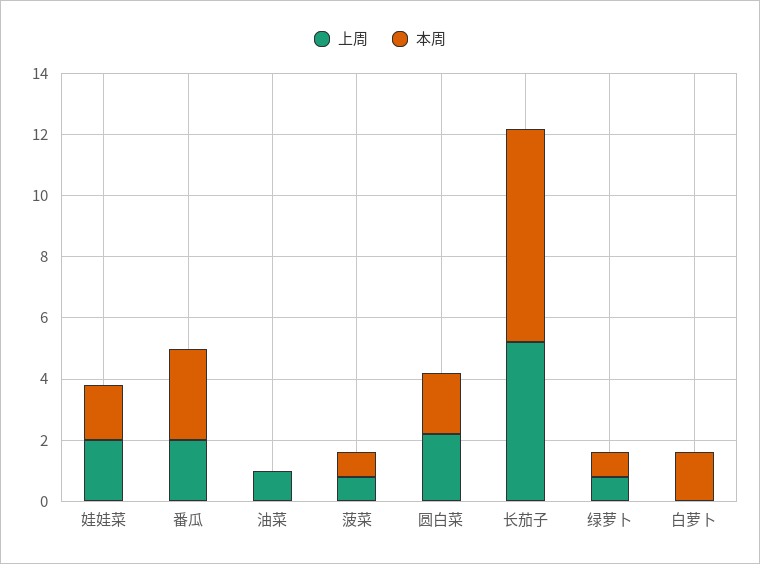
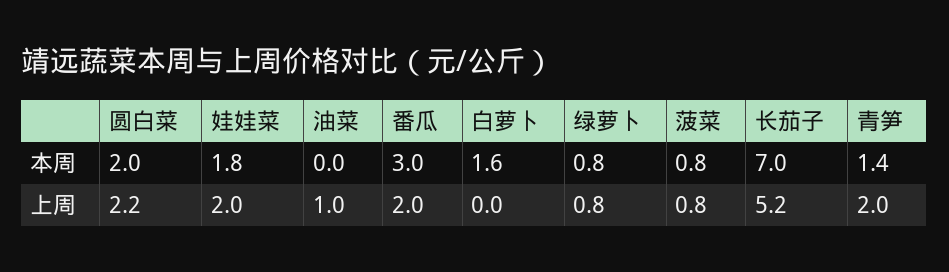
本周, 青笋: none -> 1.4
上周, 青笋: none -> 2

